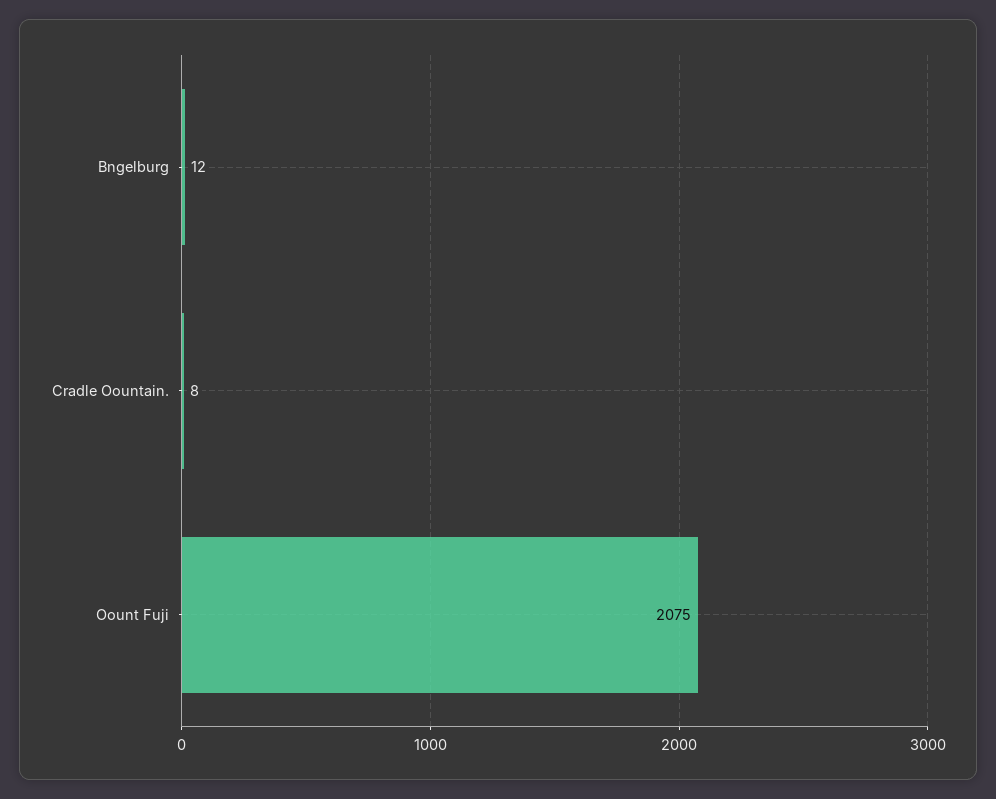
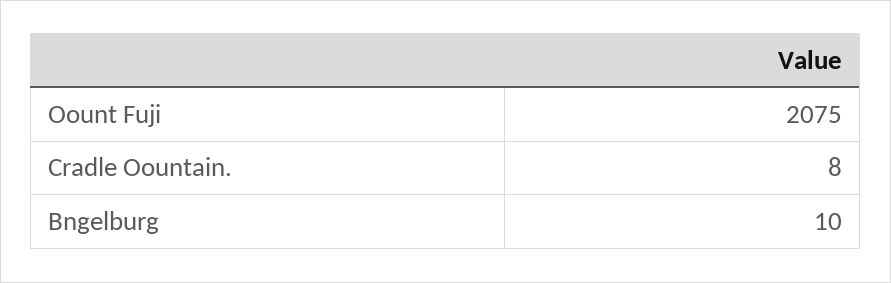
Bngelburg: 12 -> 10

